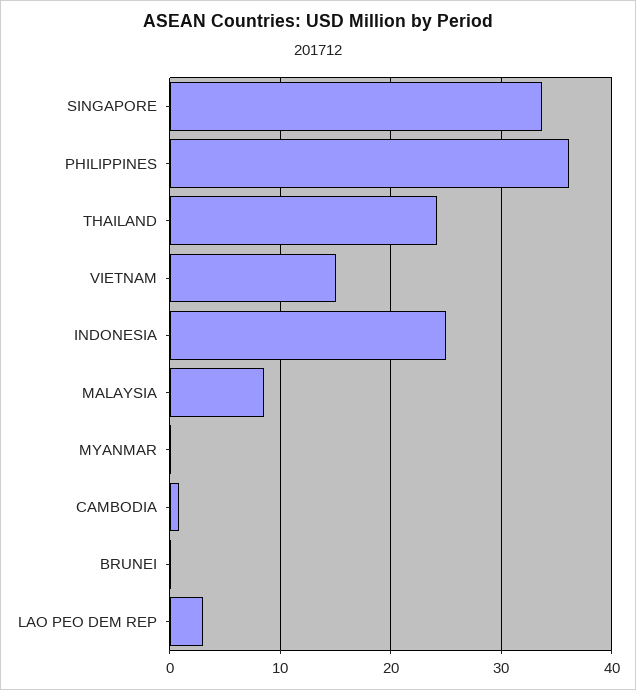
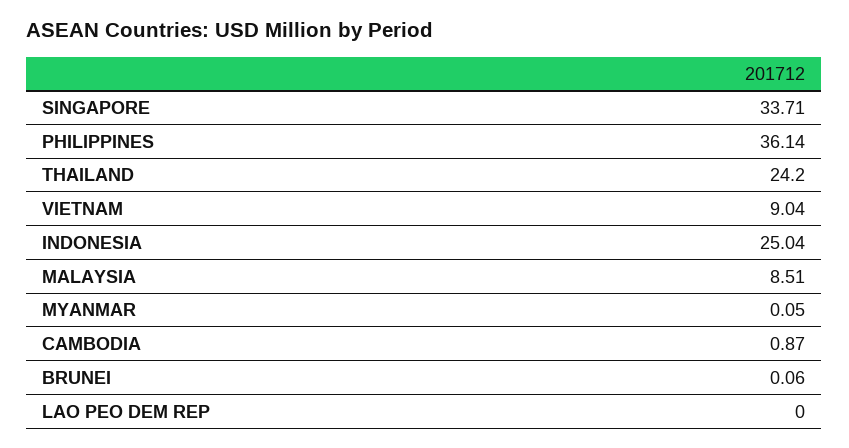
VIETNAM: 15 -> 9.04
LAO PEO DEM REP: 3 -> 0

